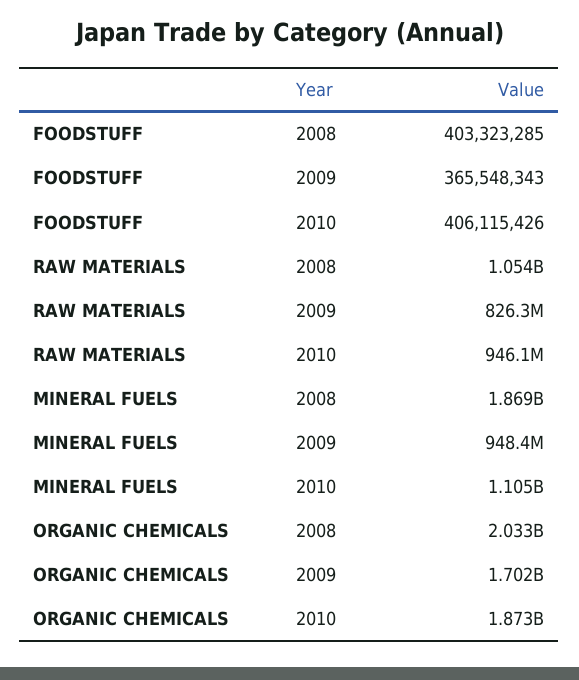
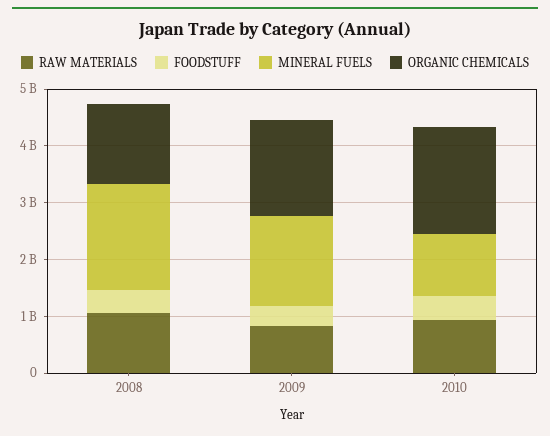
MINERAL FUELS, 2009: 948400000 -> 1600000000
ORGANIC CHEMICALS, 2008: 2033000000 -> 1400000000

